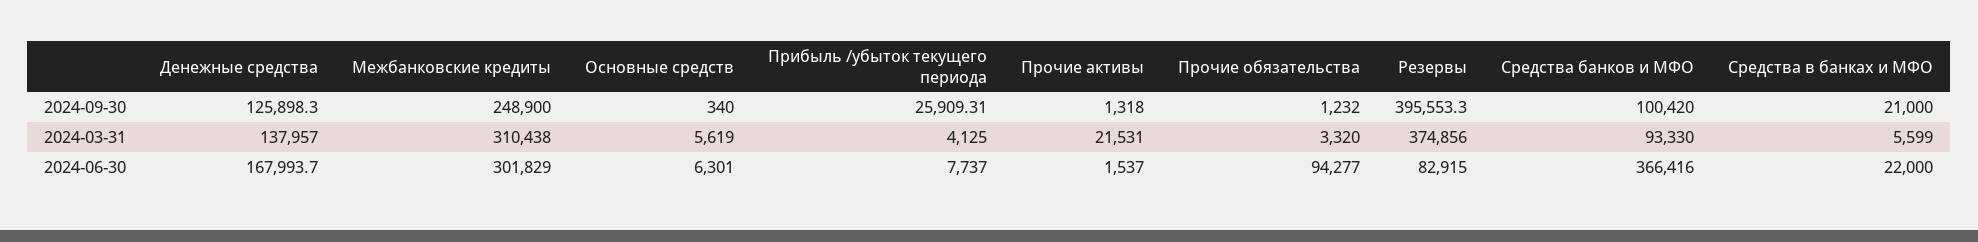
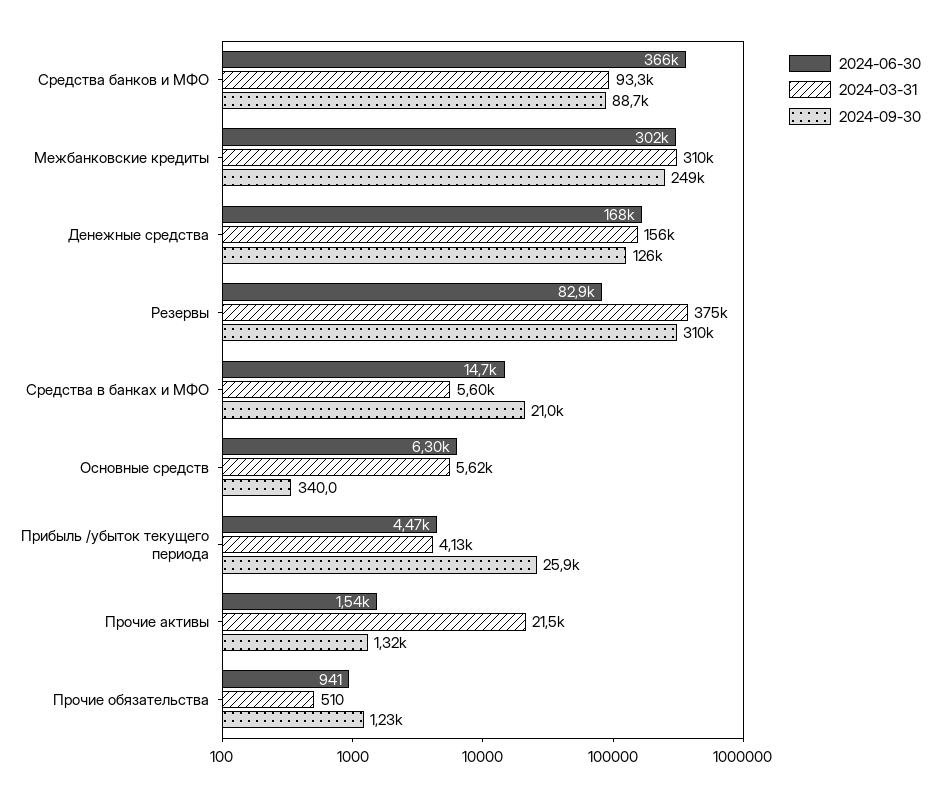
2024-09-30, Резервы: 395553.3 -> 310000
2024-09-30, Средства банков и МФО: 100420 -> 88700
2024-03-31, Денежные средства: 137957 -> 156000
2024-03-31, Прочие обязательства: 3320 -> 510
2024-06-30, Прибыль /убыток текущего периода: 7737 -> 4470
2024-06-30, Прочие обязательства: 94277 -> 941
2024-06-30, Средства в банках и МФО: 22000 -> 14700

